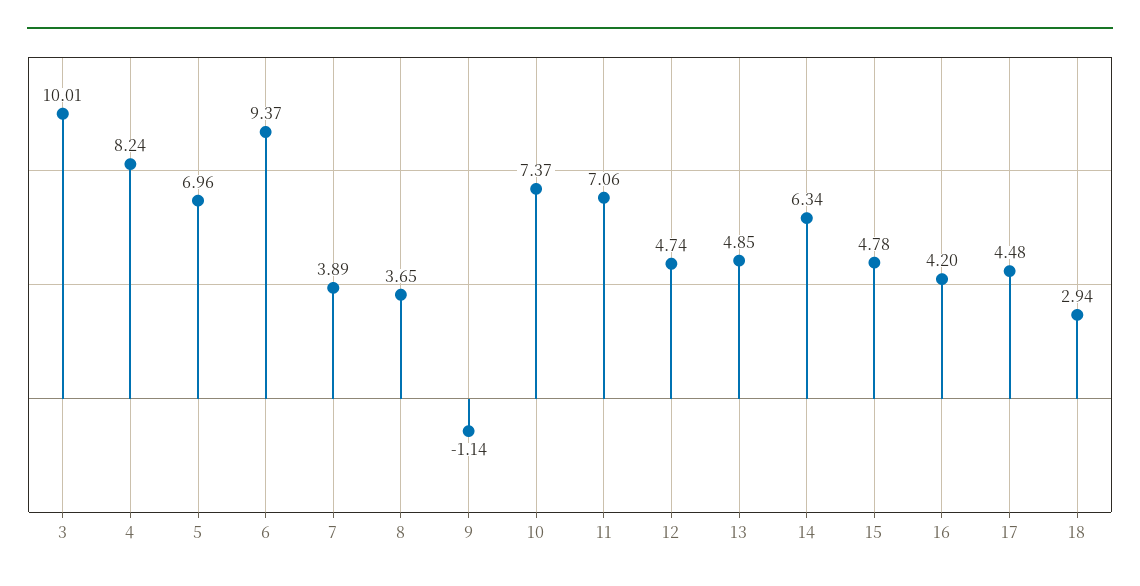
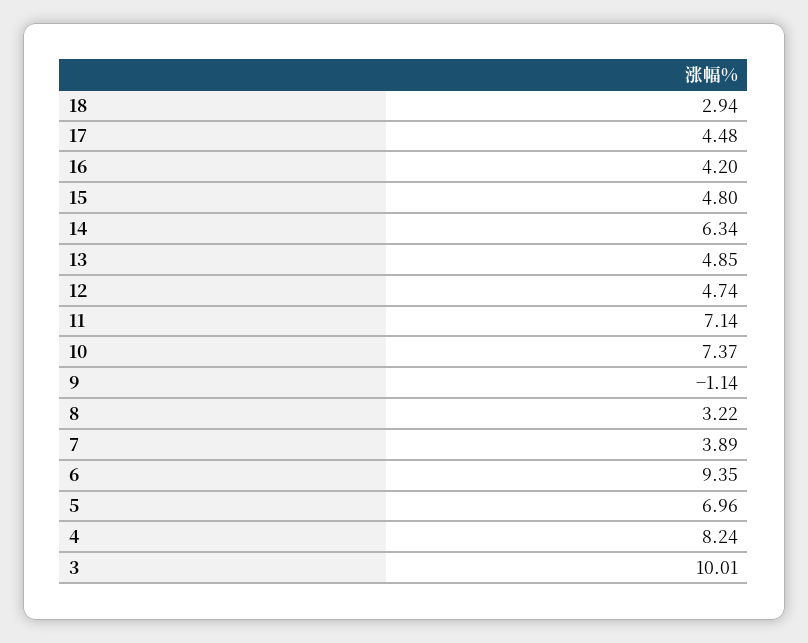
6: 9.37 -> 9.35
8: 3.65 -> 3.22
11: 7.06 -> 7.14
15: 4.78 -> 4.8

